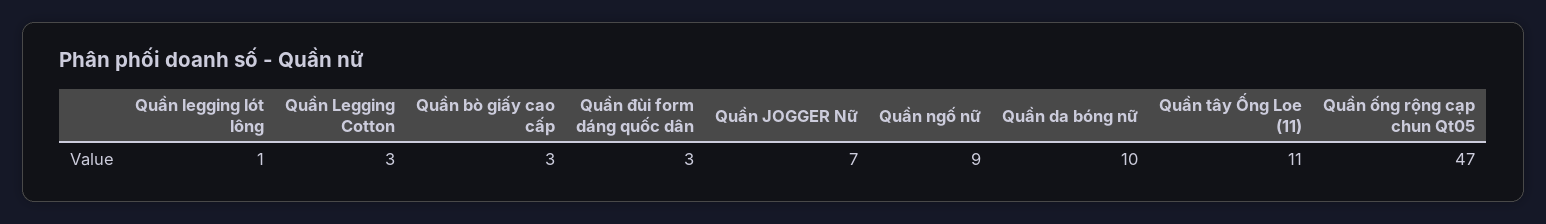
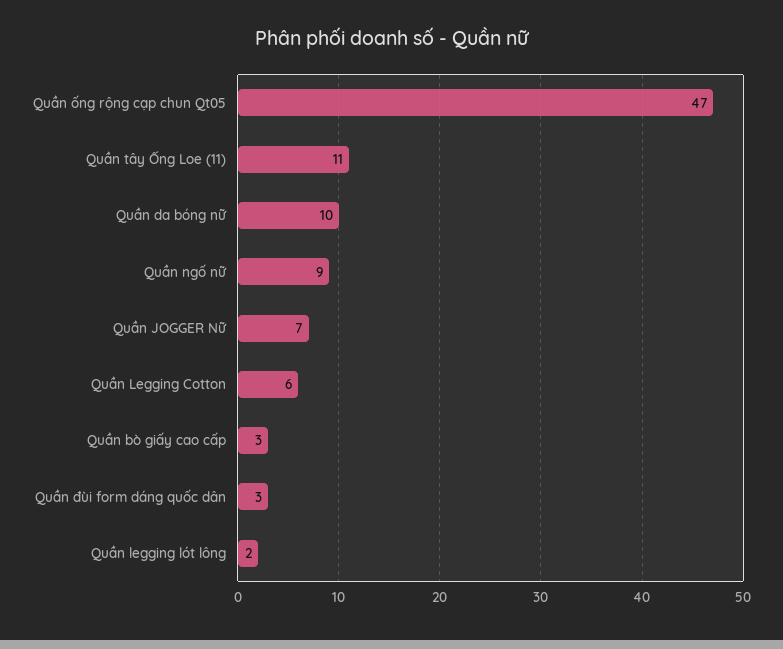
Quần legging lót lông: 1 -> 2
Quần Legging Cotton: 3 -> 6

